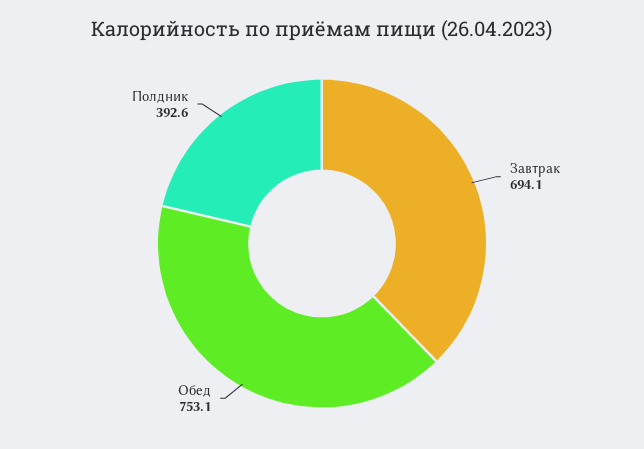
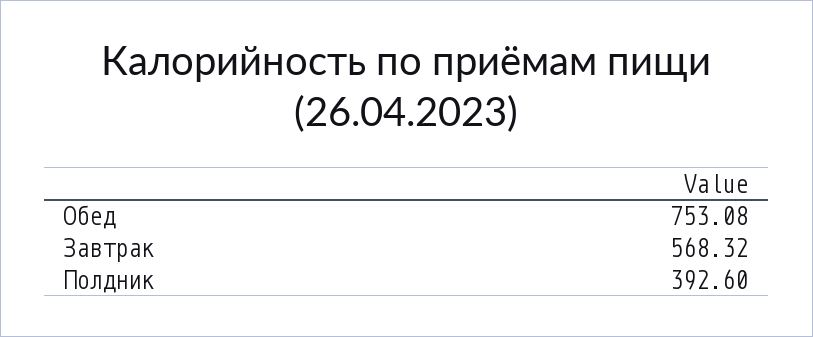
Завтрак: 694.1 -> 568.32

